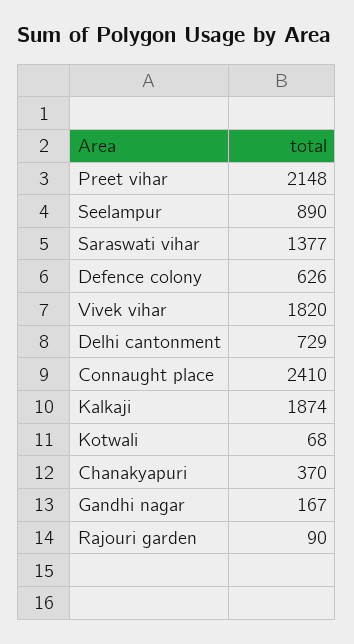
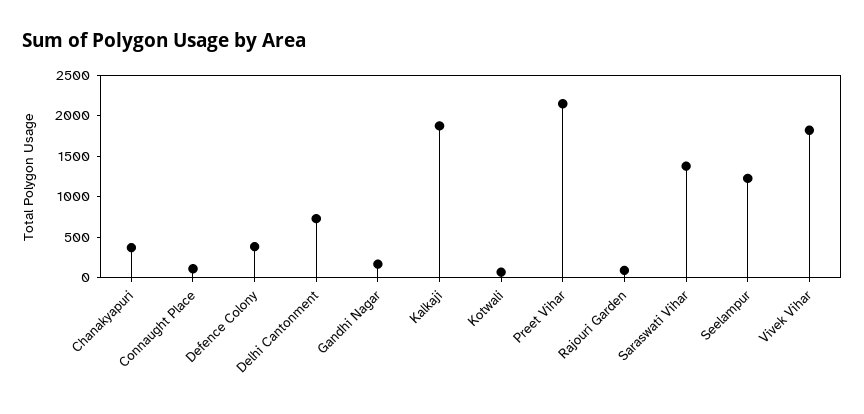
Seelampur: 890 -> 1200
Defence colony: 626 -> 400
Connaught place: 2410 -> 100

